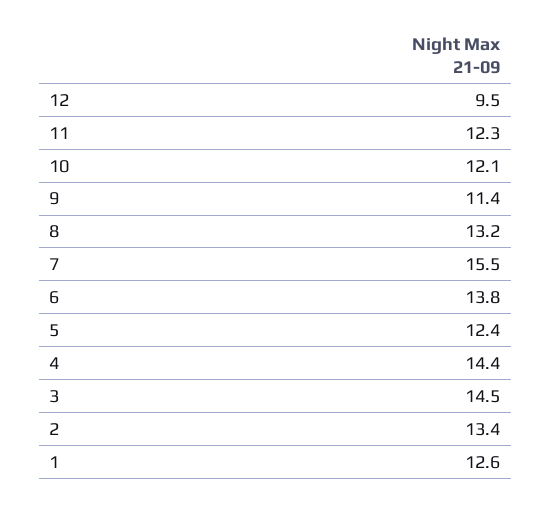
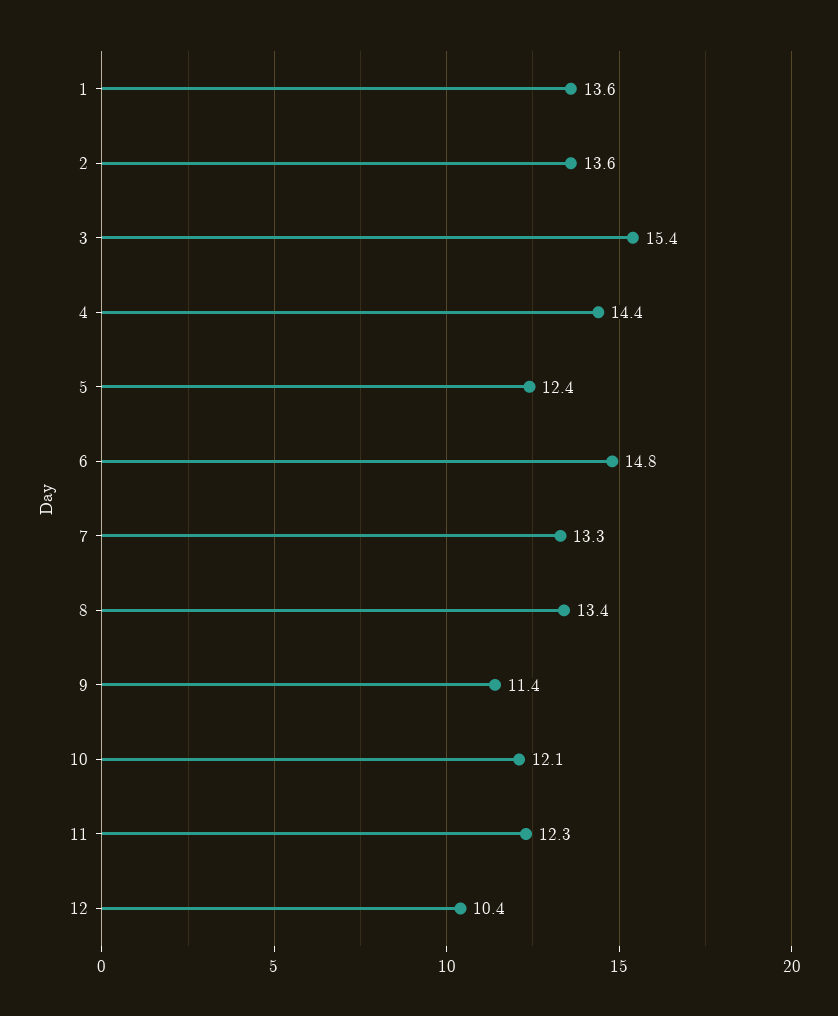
12: 9.5 -> 10.4
8: 13.2 -> 13.4
7: 15.5 -> 13.3
6: 13.8 -> 14.8
3: 14.5 -> 15.4
2: 13.4 -> 13.6
1: 12.6 -> 13.6

